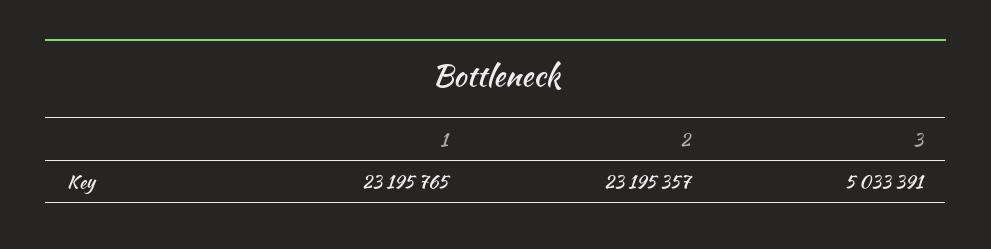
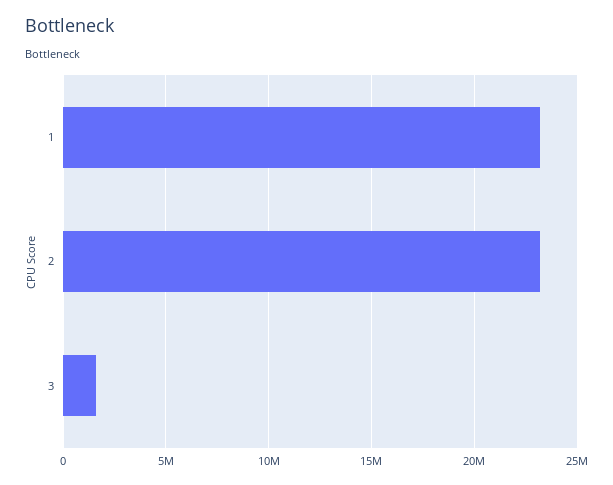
3: 5033391 -> 1500000

